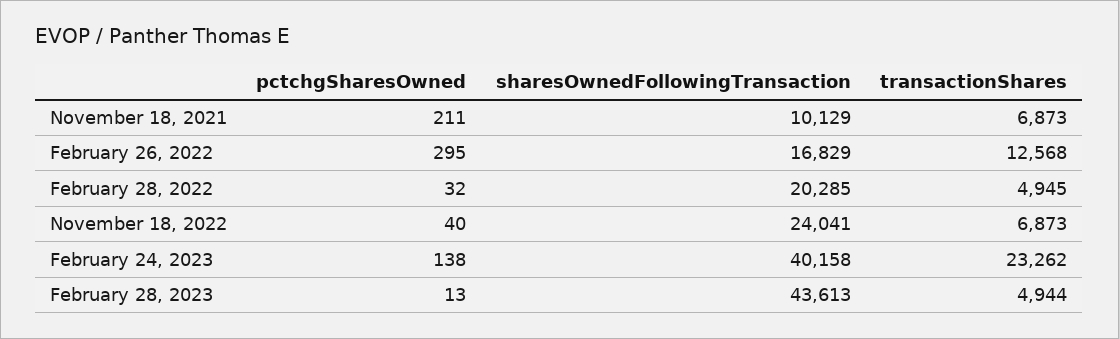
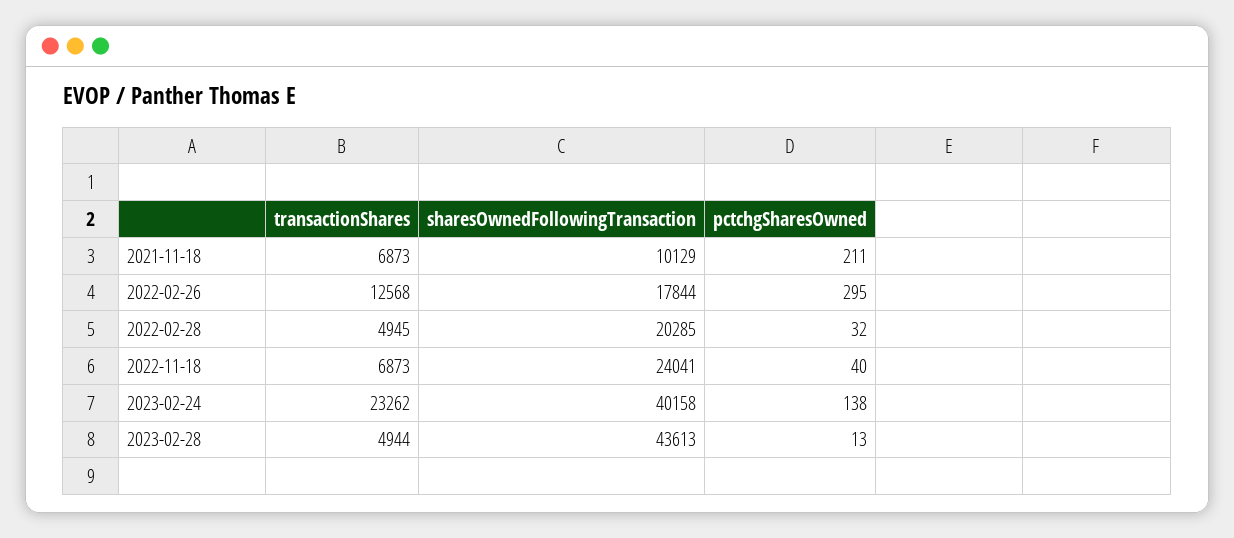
sharesOwnedFollowingTransaction, February 26, 2022: 16829 -> 17844

